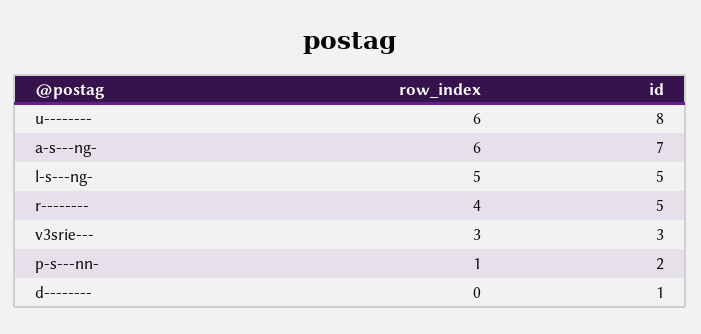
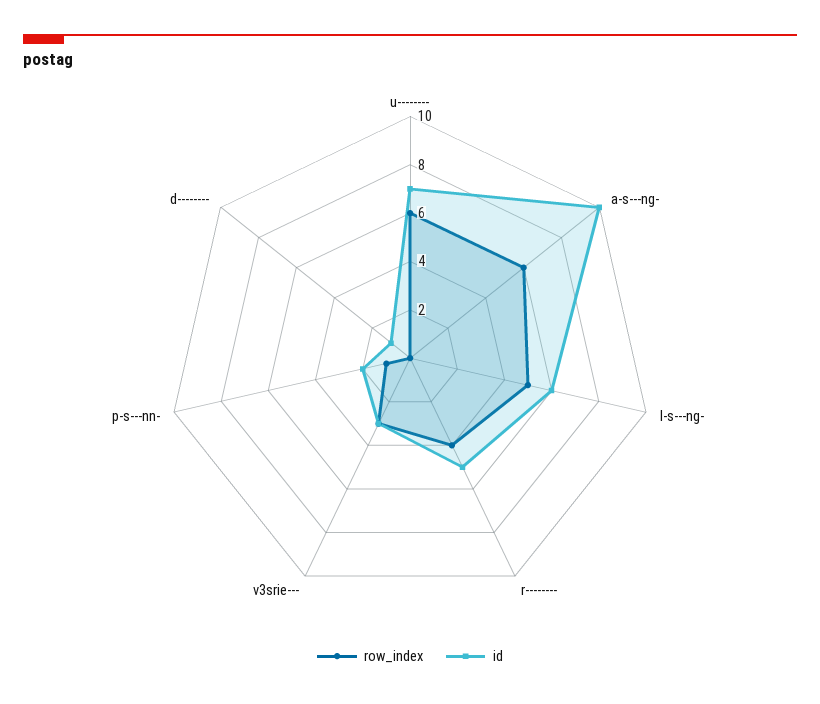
id, u--------: 8 -> 7
id, a-s---ng-: 7 -> 10
id, l-s---ng-: 5 -> 6

